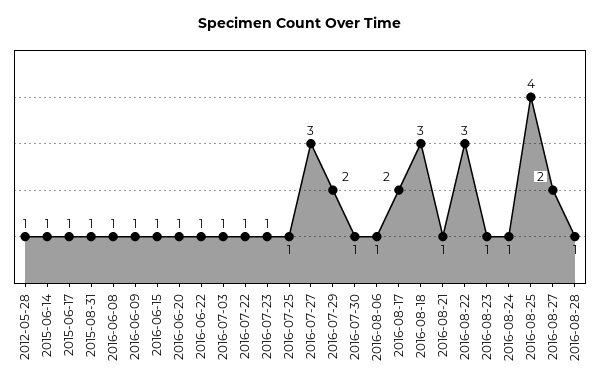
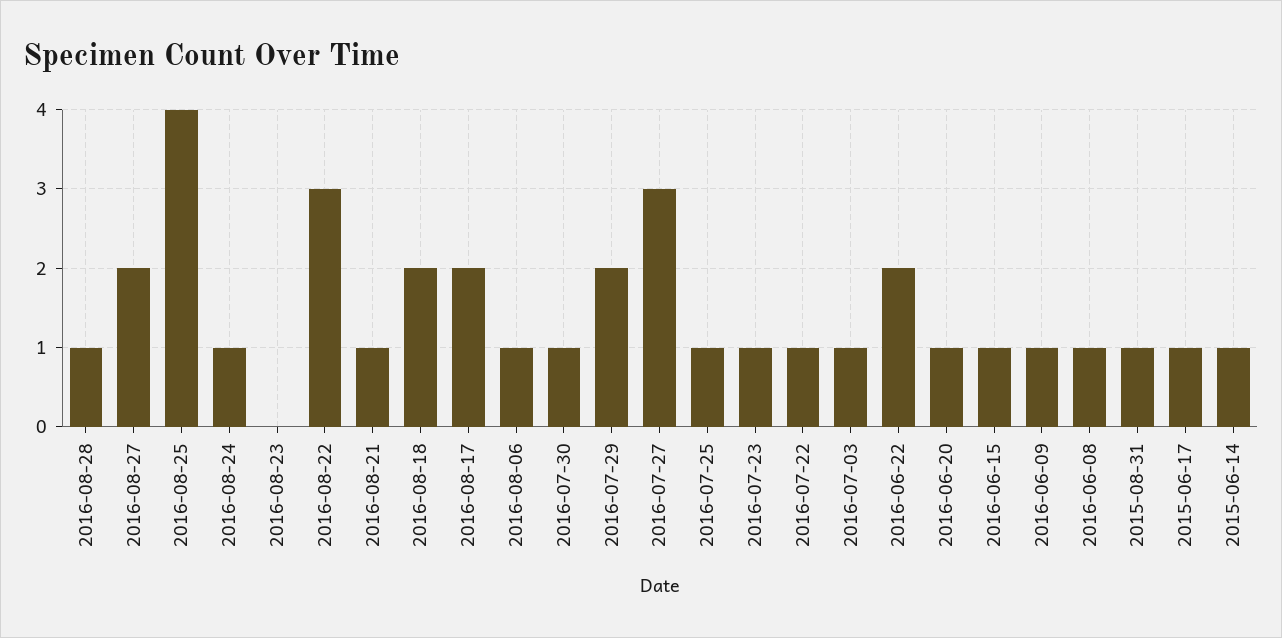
2012-05-28: 1 -> none
2016-06-22: 1 -> 2
2016-08-18: 3 -> 2
2016-08-23: 1 -> 0

